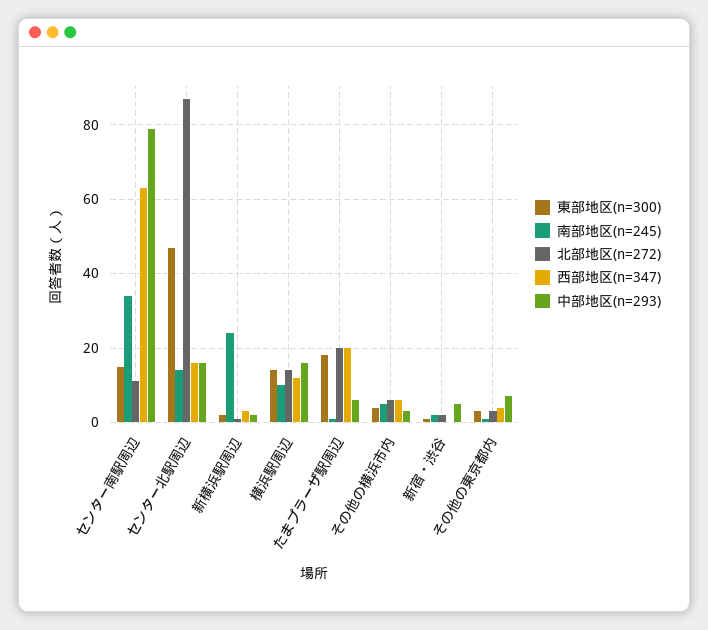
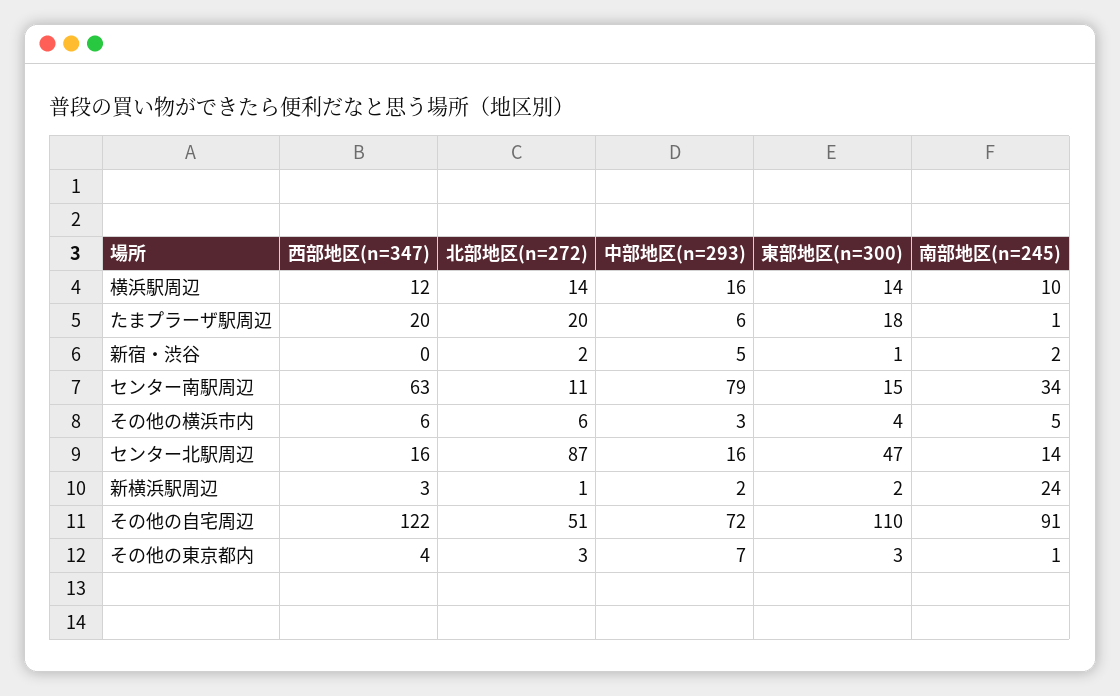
西部地区(n=347), その他の自宅周辺: none -> 122
北部地区(n=272), その他の自宅周辺: none -> 51
中部地区(n=293), その他の自宅周辺: none -> 72
東部地区(n=300), その他の自宅周辺: none -> 110
南部地区(n=245), その他の自宅周辺: none -> 91

